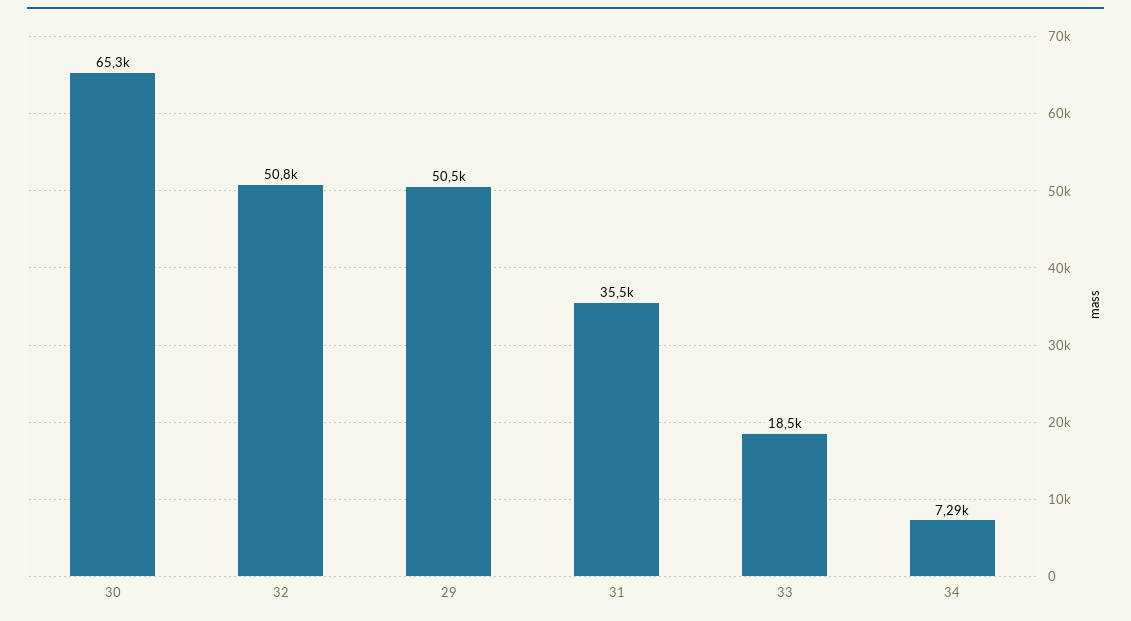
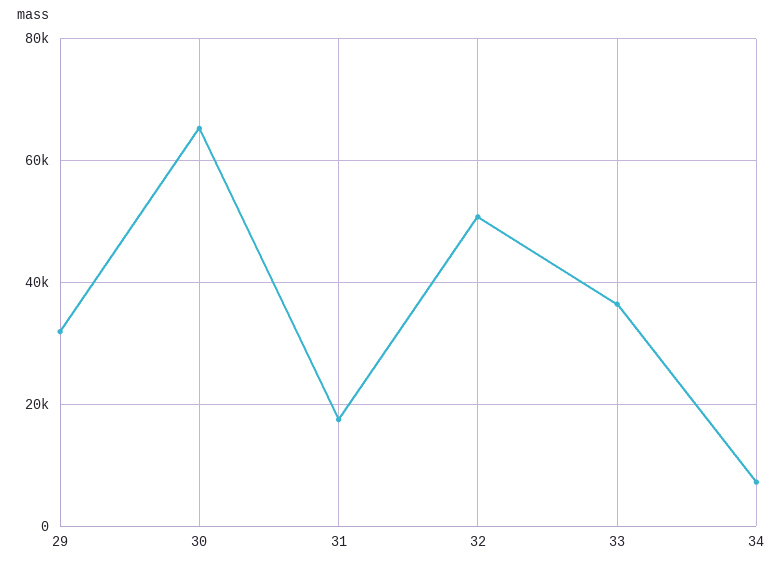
29: 50500 -> 32000
31: 35500 -> 18000
33: 18500 -> 36000

